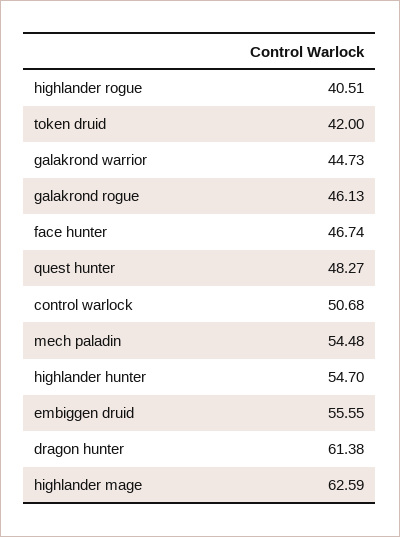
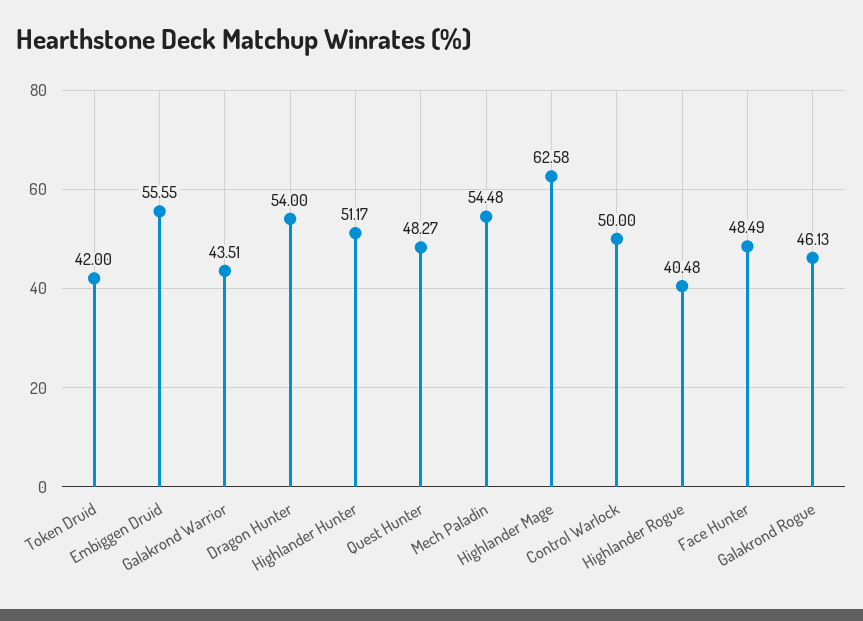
highlander rogue: 40.51 -> 40.48
galakrond warrior: 44.73 -> 43.51
face hunter: 46.74 -> 48.49
control warlock: 50.68 -> 50
highlander hunter: 54.7 -> 51.17
dragon hunter: 61.38 -> 54
highlander mage: 62.59 -> 62.58

